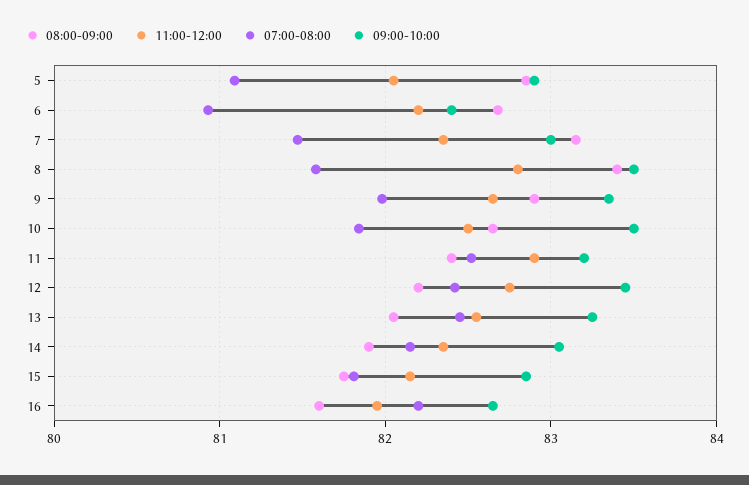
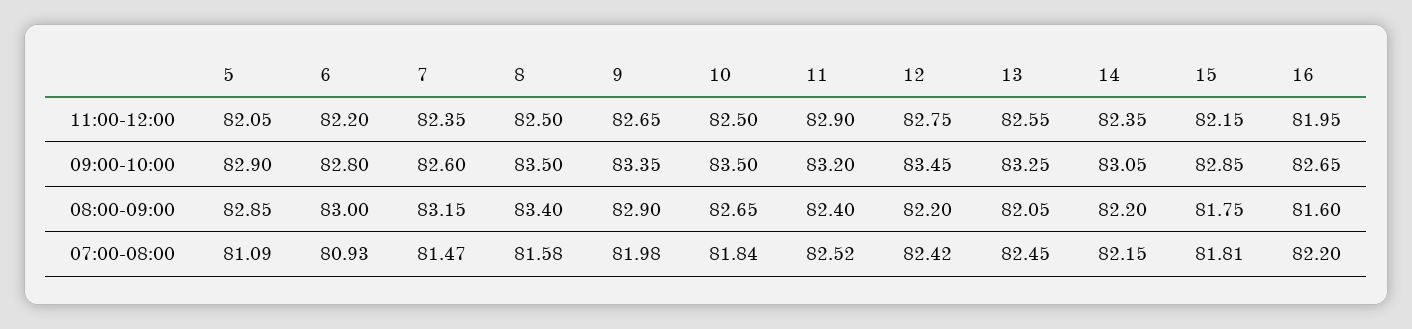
08:00-09:00, 6: 82.7 -> 83
09:00-10:00, 6: 82.4 -> 82.8
09:00-10:00, 7: 83 -> 82.6
11:00-12:00, 8: 82.8 -> 82.5
08:00-09:00, 14: 81.9 -> 82.2

